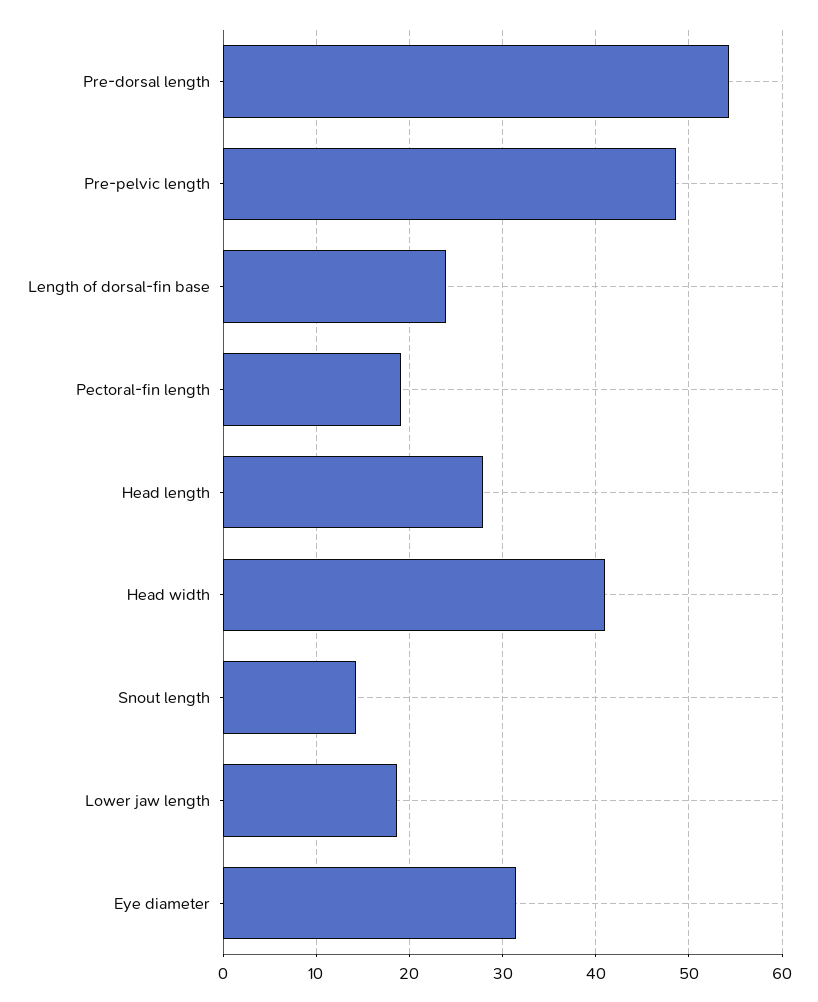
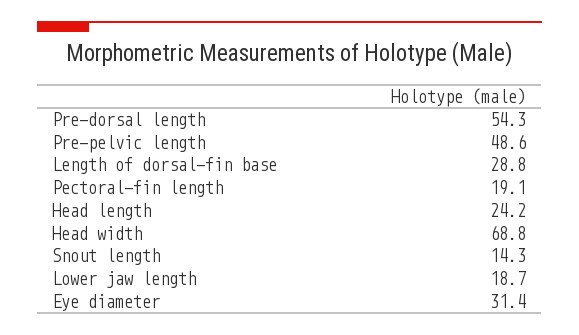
Length of dorsal-fin base: 24 -> 28.8
Head length: 28 -> 24.2
Head width: 41 -> 68.8

